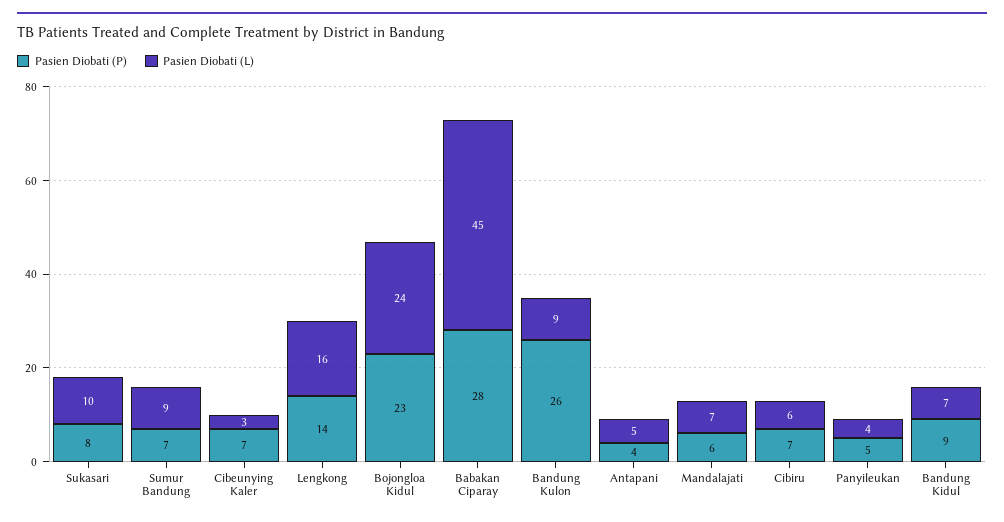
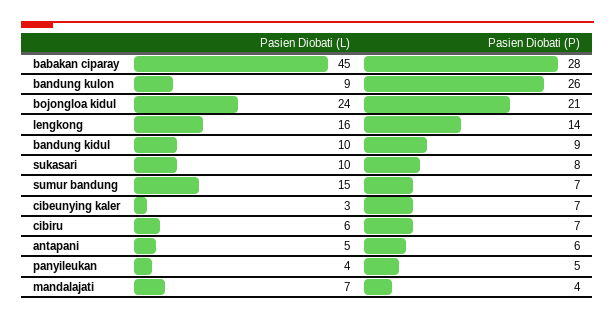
Pasien Diobati (L), Sumur Bandung: 9 -> 15
Pasien Diobati (P), Bojongloa Kidul: 23 -> 21
Pasien Diobati (P), Antapani: 4 -> 6
Pasien Diobati (P), Mandalajati: 6 -> 4
Pasien Diobati (L), Bandung Kidul: 7 -> 10

